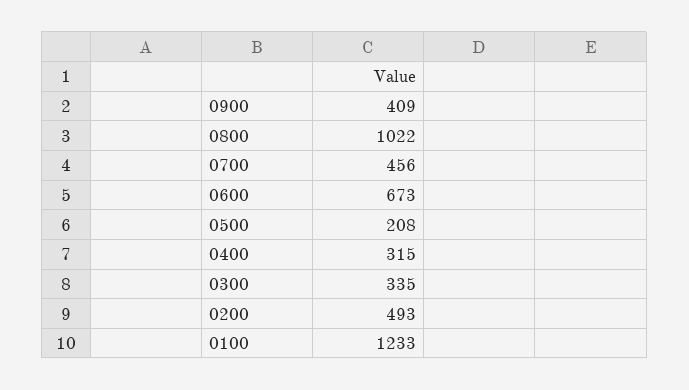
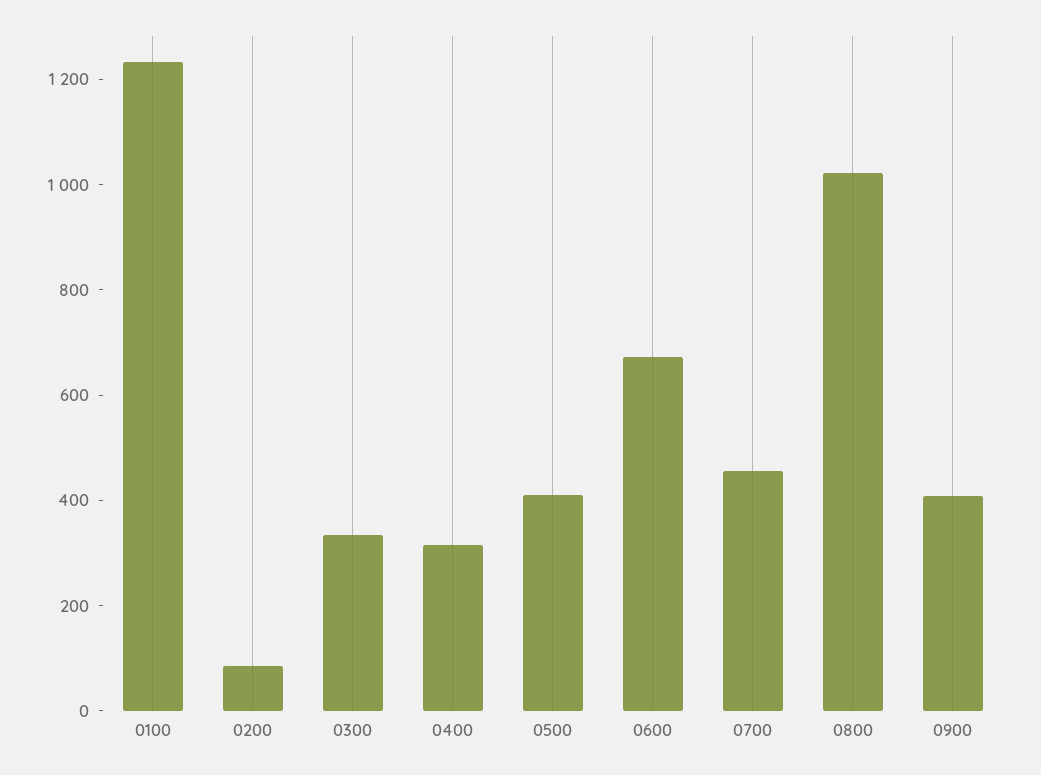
0500: 208 -> 400
0200: 493 -> 100

